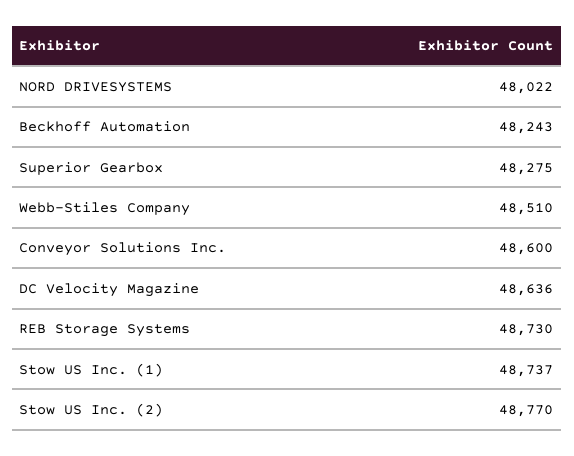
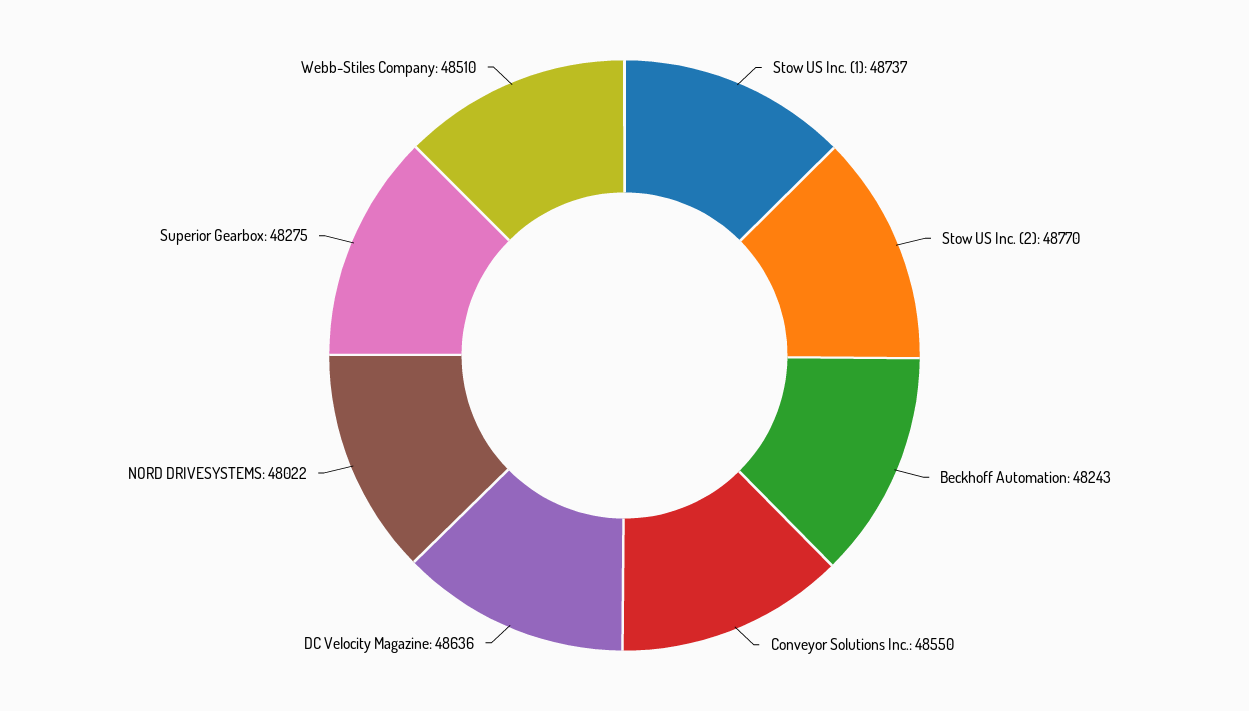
Conveyor Solutions Inc.: 48600 -> 48550
REB Storage Systems: 48730 -> none

